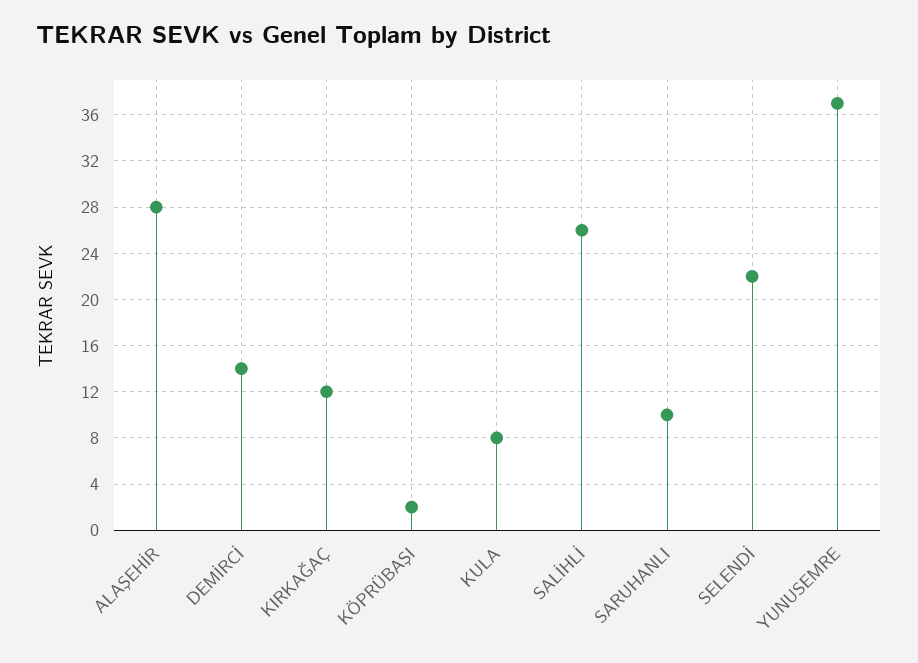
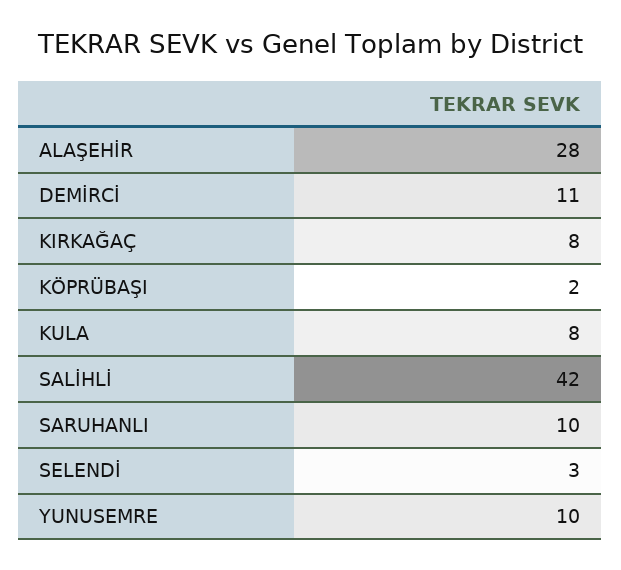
DEMİRCİ: 14 -> 11
KIRKAĞAÇ: 12 -> 8
SALİHLİ: 26 -> 42
SELENDİ: 22 -> 3
YUNUSEMRE: 37 -> 10

